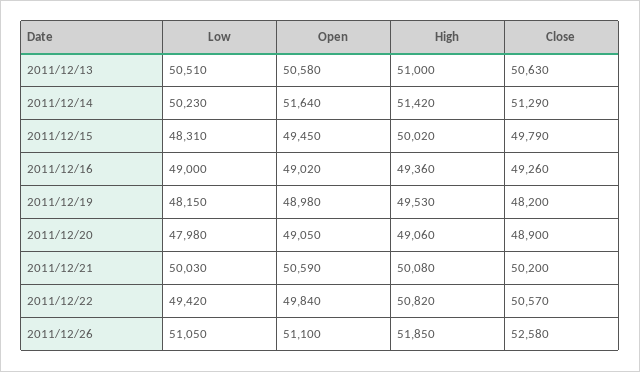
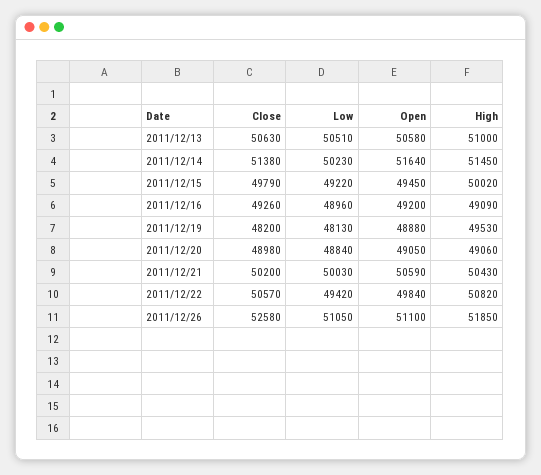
High, 2011/12/14: 51420 -> 51450
Close, 2011/12/14: 51290 -> 51380
Low, 2011/12/15: 48310 -> 49220
Low, 2011/12/16: 49000 -> 48960
Open, 2011/12/16: 49020 -> 49200
High, 2011/12/16: 49360 -> 49090
Low, 2011/12/19: 48150 -> 48130
Open, 2011/12/19: 48980 -> 48880
Low, 2011/12/20: 47980 -> 48840
Close, 2011/12/20: 48900 -> 48980
High, 2011/12/21: 50080 -> 50430

